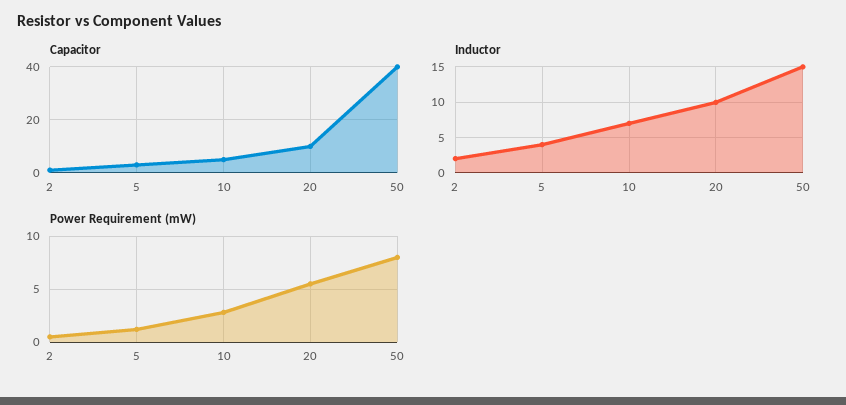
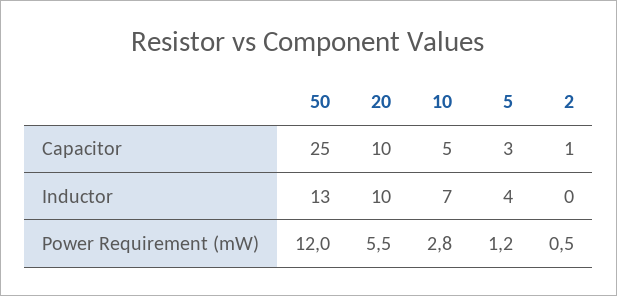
Capacitor, 50: 40 -> 25
Inductor, 2: 2 -> 0
Inductor, 50: 15 -> 13
Power Requirement (mW), 50: 8 -> 12

